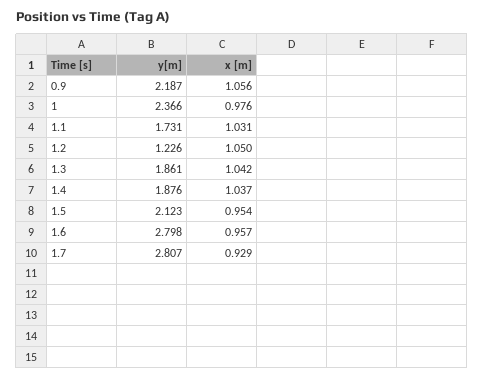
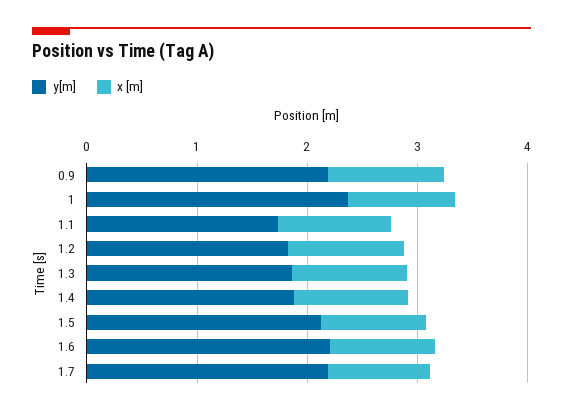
y[m], 1.2: 1.226 -> 1.8
y[m], 1.6: 2.798 -> 2.2
y[m], 1.7: 2.807 -> 2.2

